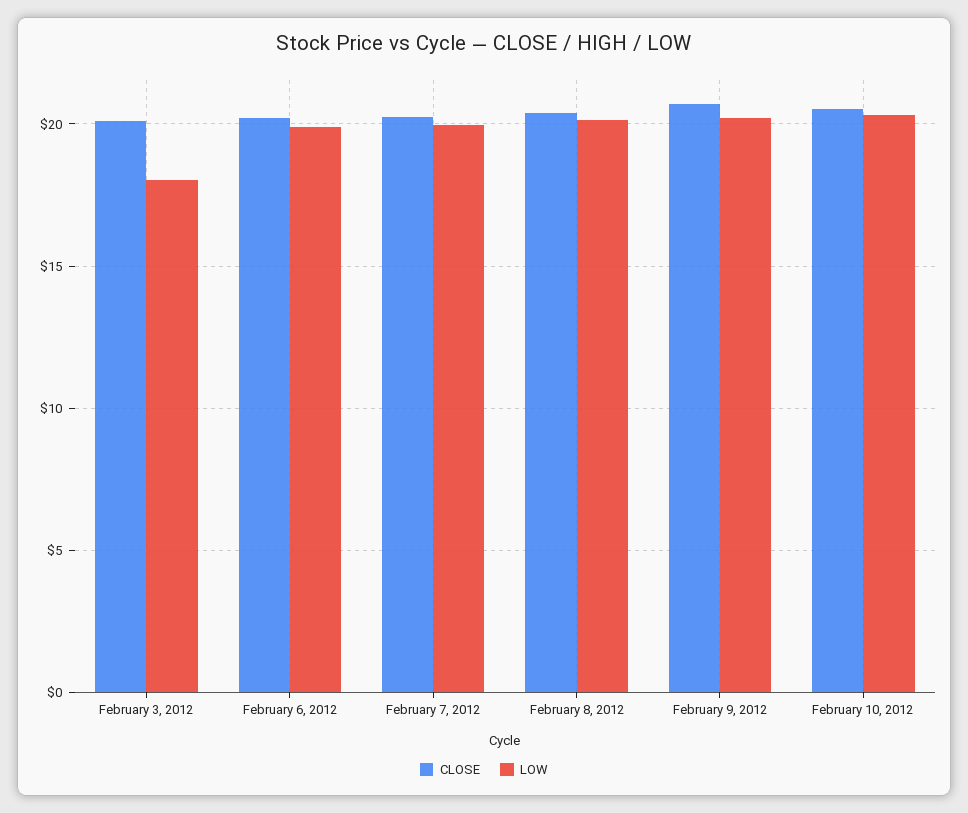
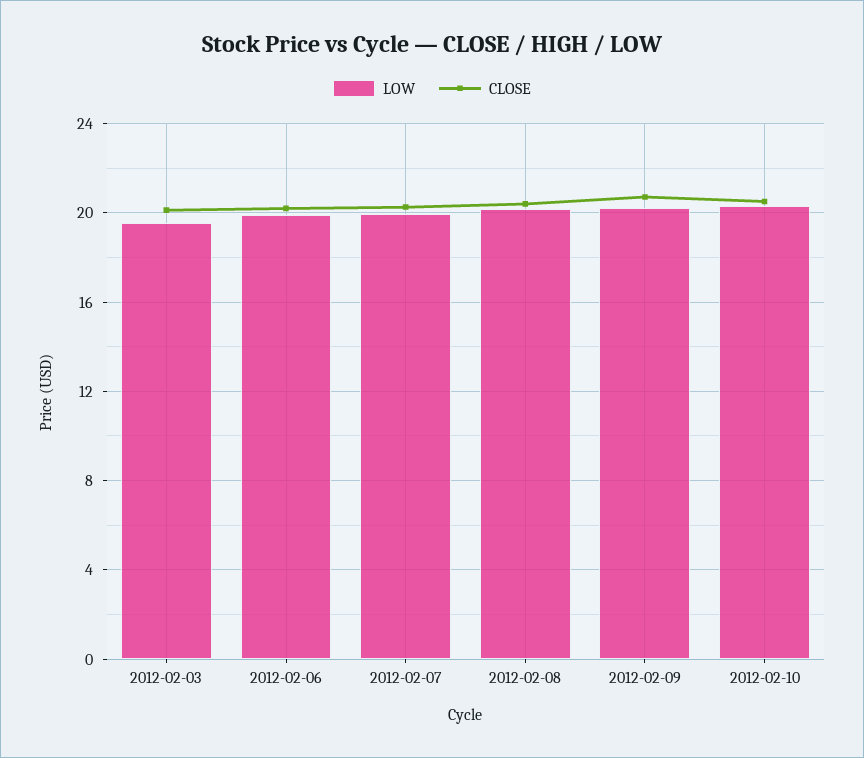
LOW, February 3, 2012: 18 -> 19.5

